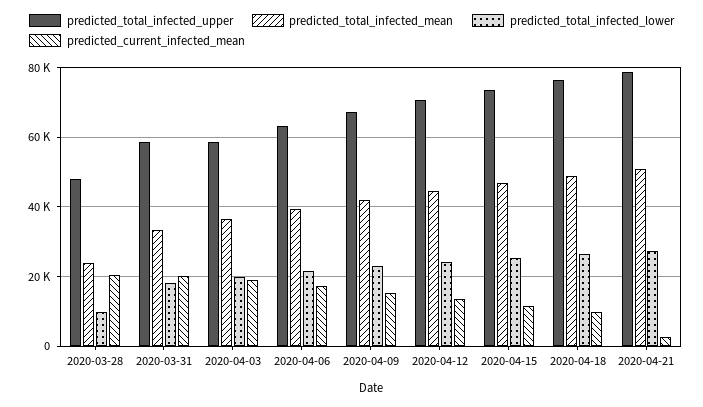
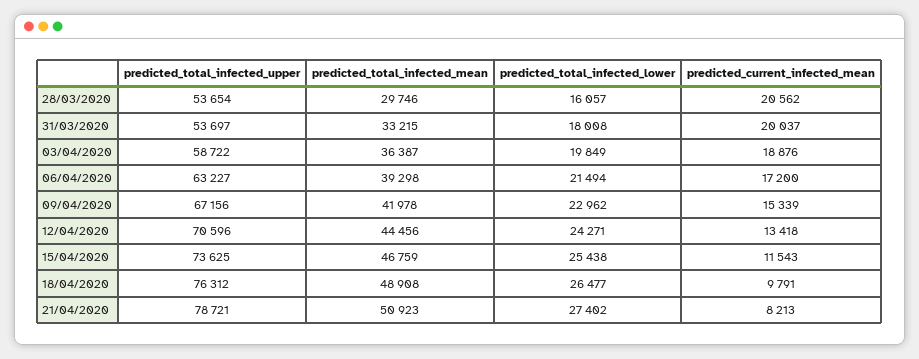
predicted_total_infected_upper, 2020-03-28: 48000 -> 53654
predicted_total_infected_mean, 2020-03-28: 24000 -> 29746
predicted_total_infected_lower, 2020-03-28: 10000 -> 16057
predicted_total_infected_upper, 2020-03-31: 58000 -> 53697
predicted_current_infected_mean, 2020-04-21: 2000 -> 8213

